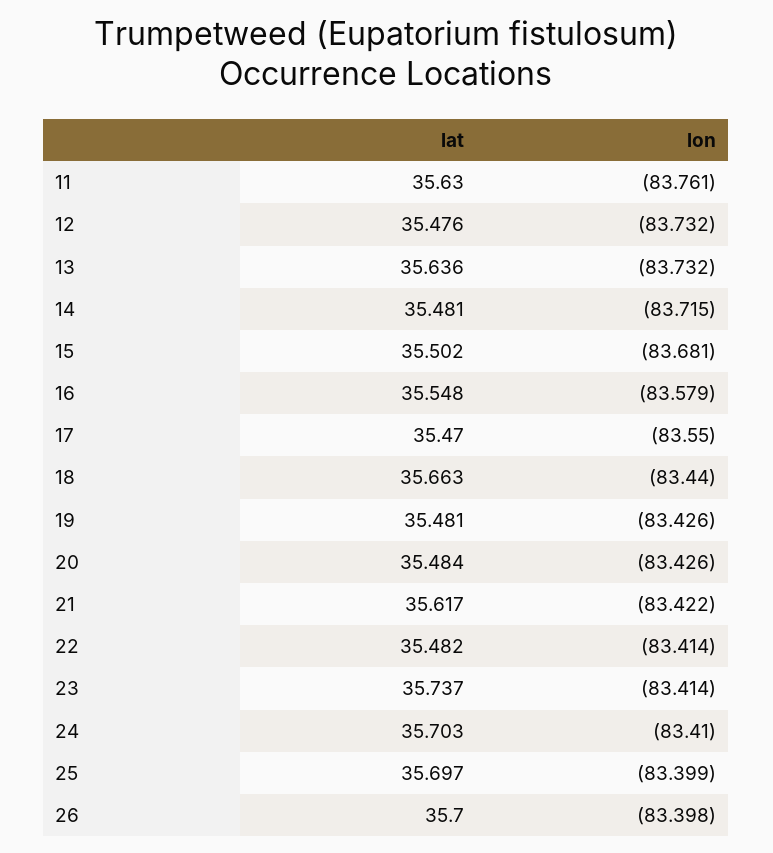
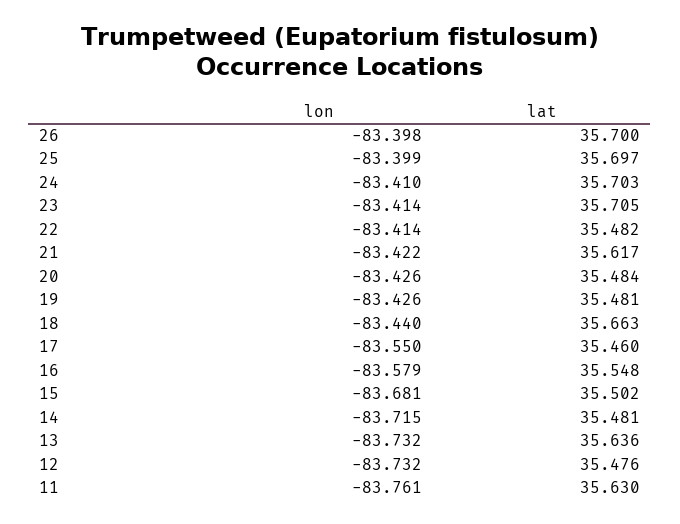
lat, 17: 35.47 -> 35.46
lat, 23: 35.737 -> 35.705

